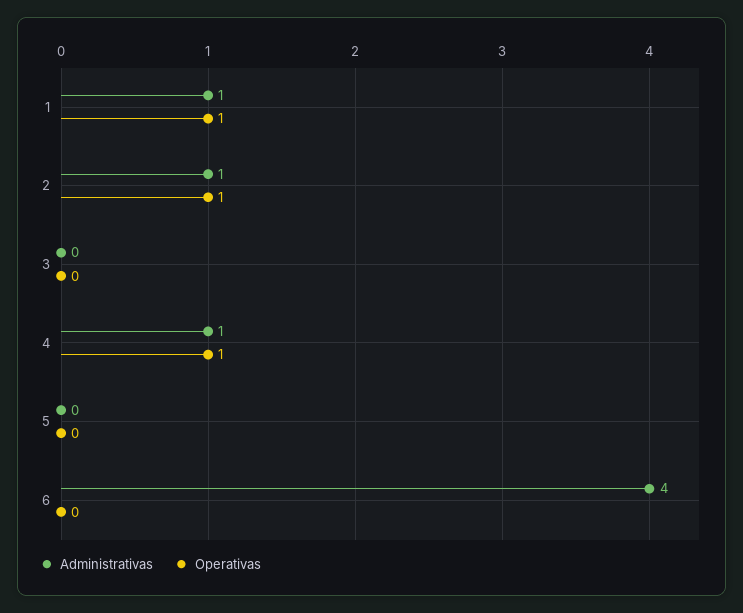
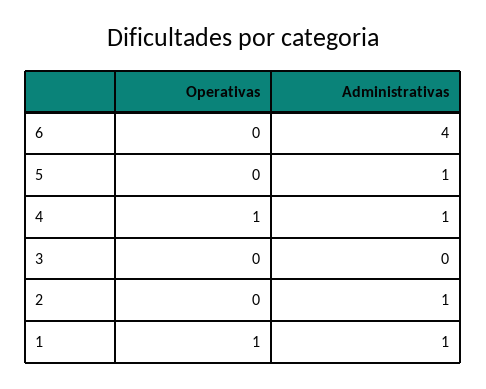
Operativas, 2: 1 -> 0
Administrativas, 5: 0 -> 1

